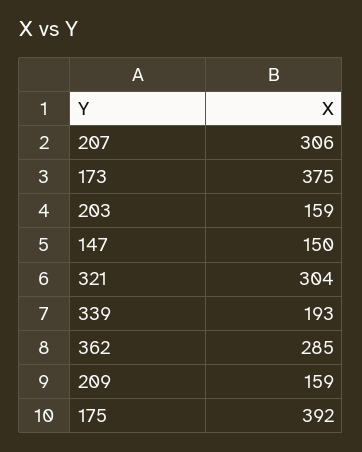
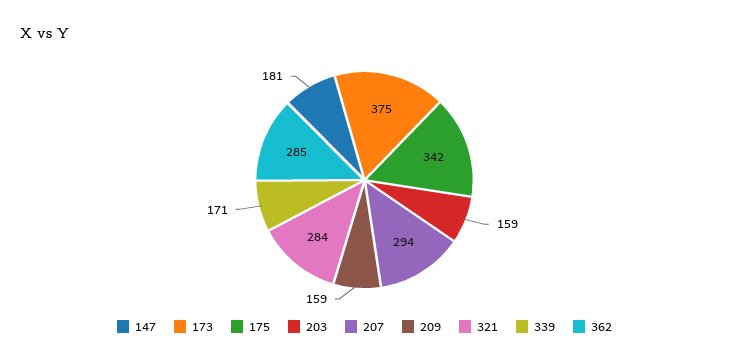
207: 306 -> 294
147: 150 -> 181
321: 304 -> 284
339: 193 -> 171
175: 392 -> 342

